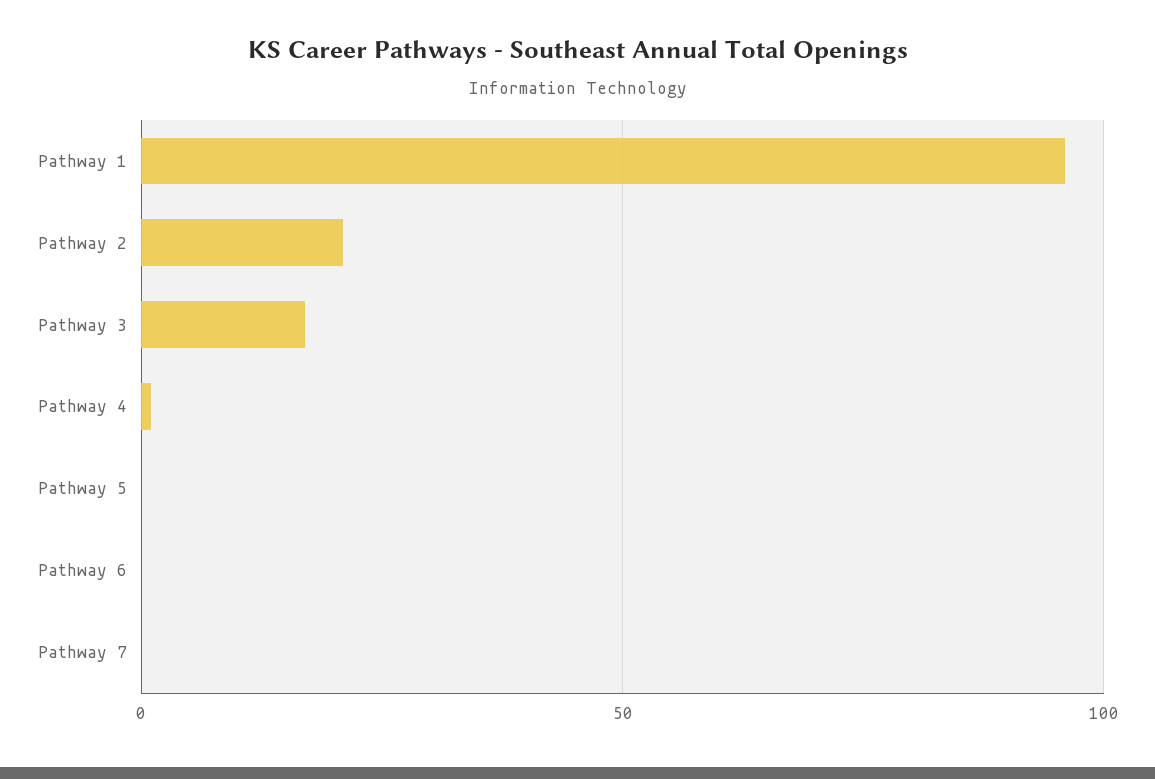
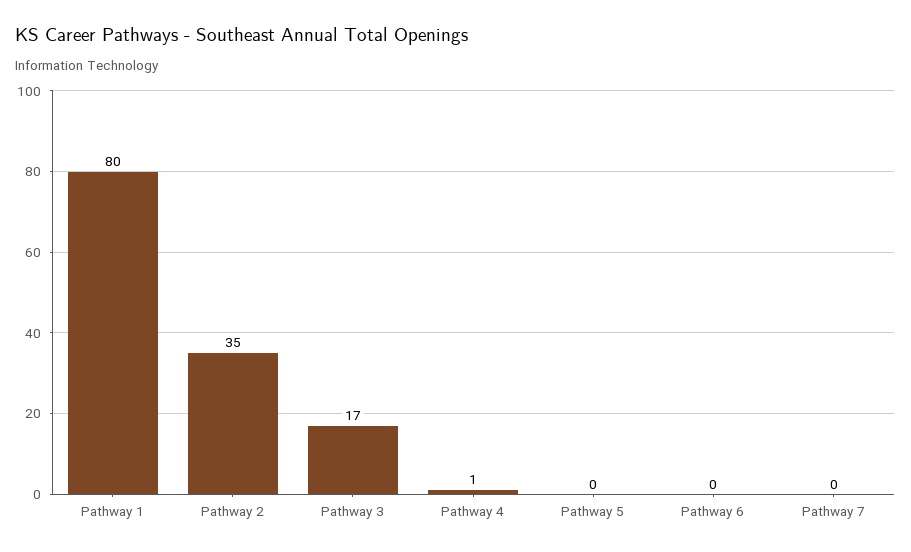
Pathway 1: 95 -> 80
Pathway 2: 20 -> 35

